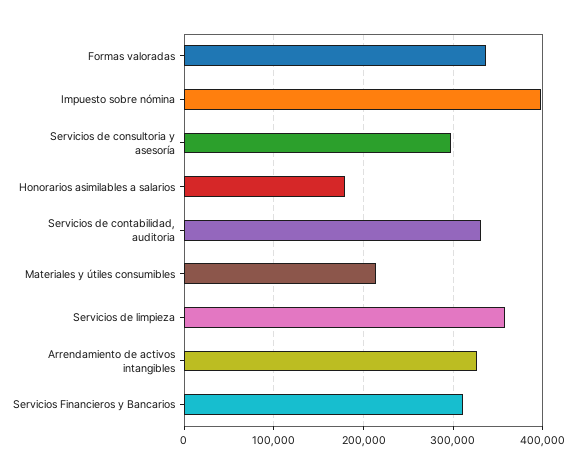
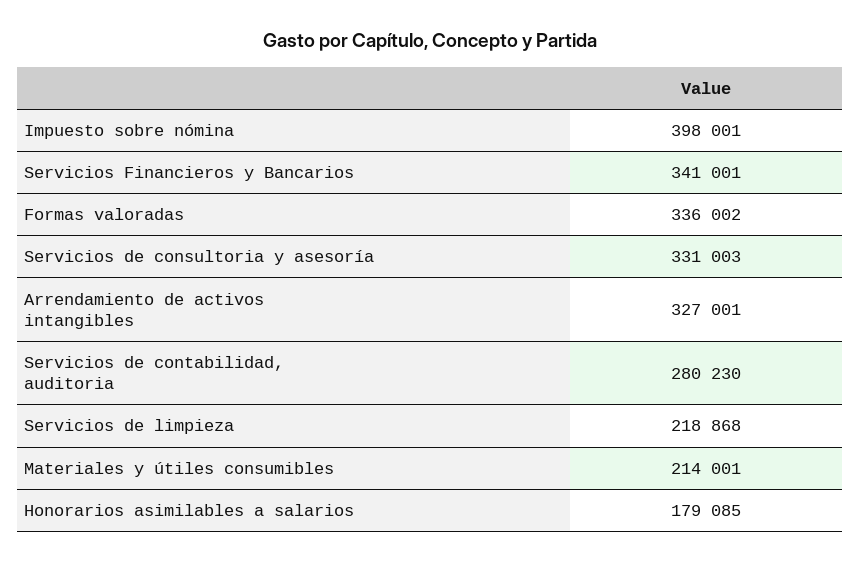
Servicios de consultoria y asesoría: 300000 -> 331003
Servicios de contabilidad, auditoria: 330000 -> 280230
Servicios de limpieza: 360000 -> 218868
Servicios Financieros y Bancarios: 310000 -> 341001

